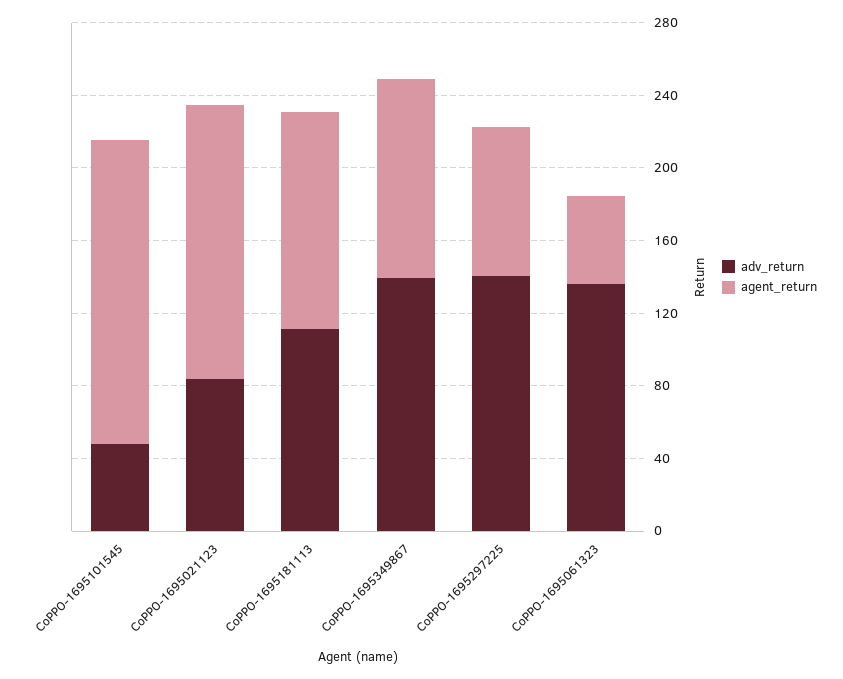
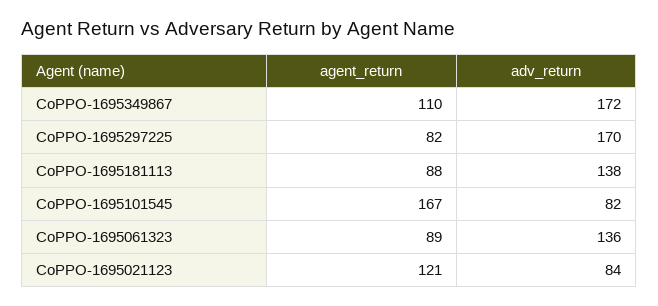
adv_return, CoPPO-1695101545: 50 -> 82
agent_return, CoPPO-1695021123: 150 -> 121
adv_return, CoPPO-1695181113: 110 -> 138
agent_return, CoPPO-1695181113: 120 -> 88
adv_return, CoPPO-1695349867: 140 -> 172
adv_return, CoPPO-1695297225: 140 -> 170
agent_return, CoPPO-1695061323: 50 -> 89

